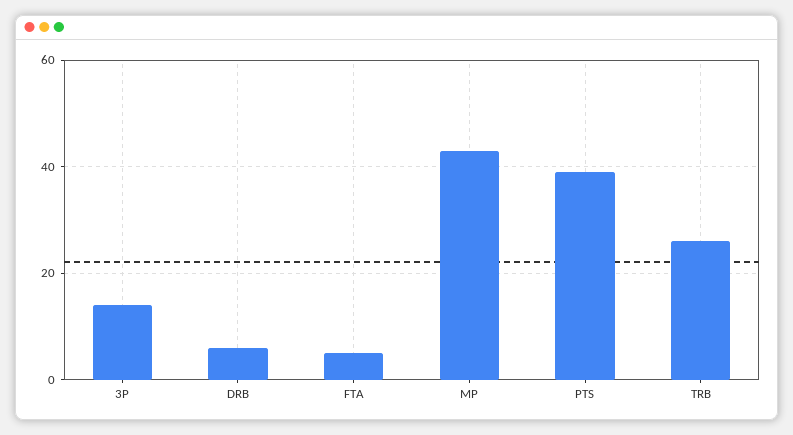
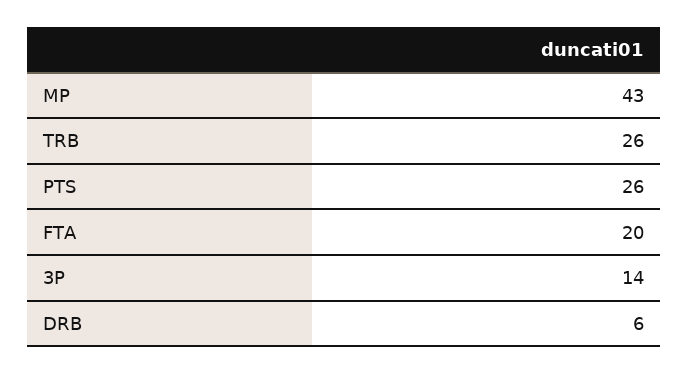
FTA: 5 -> 20
PTS: 40 -> 26

